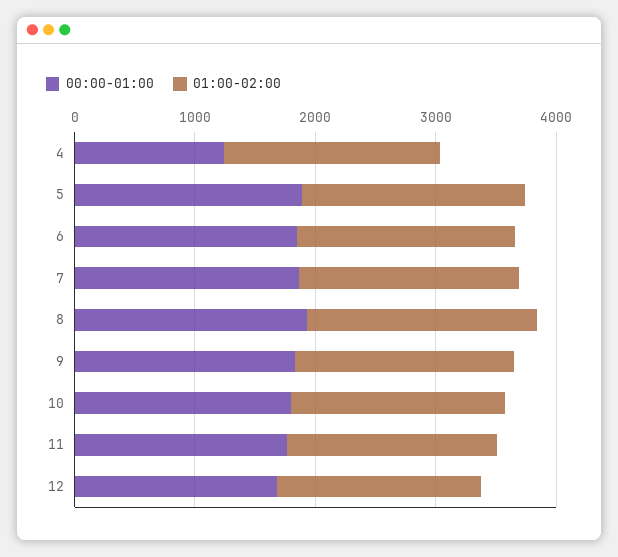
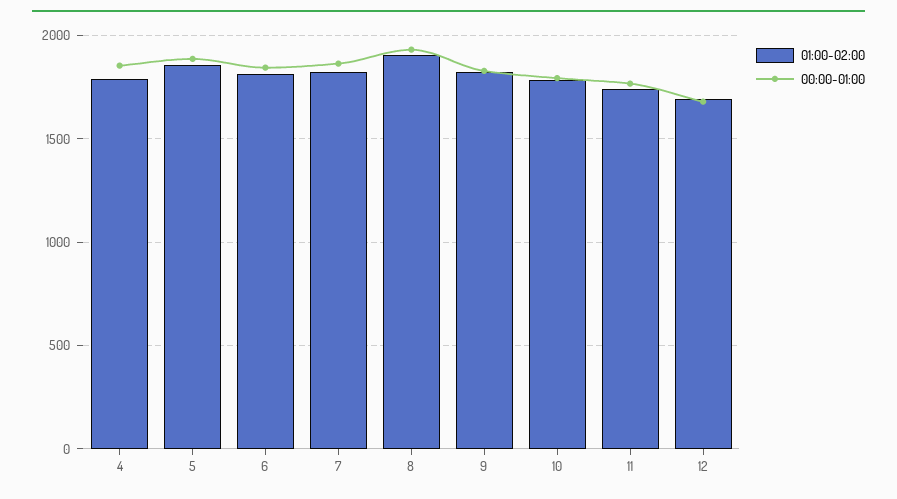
00:00-01:00, 4: 1200 -> 1850

